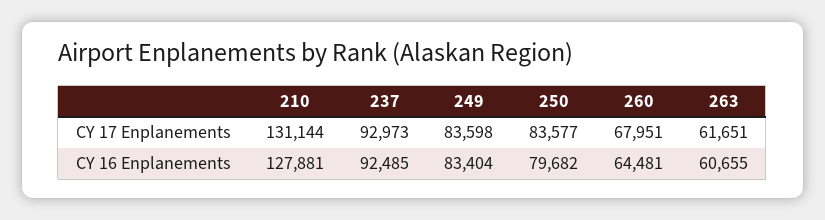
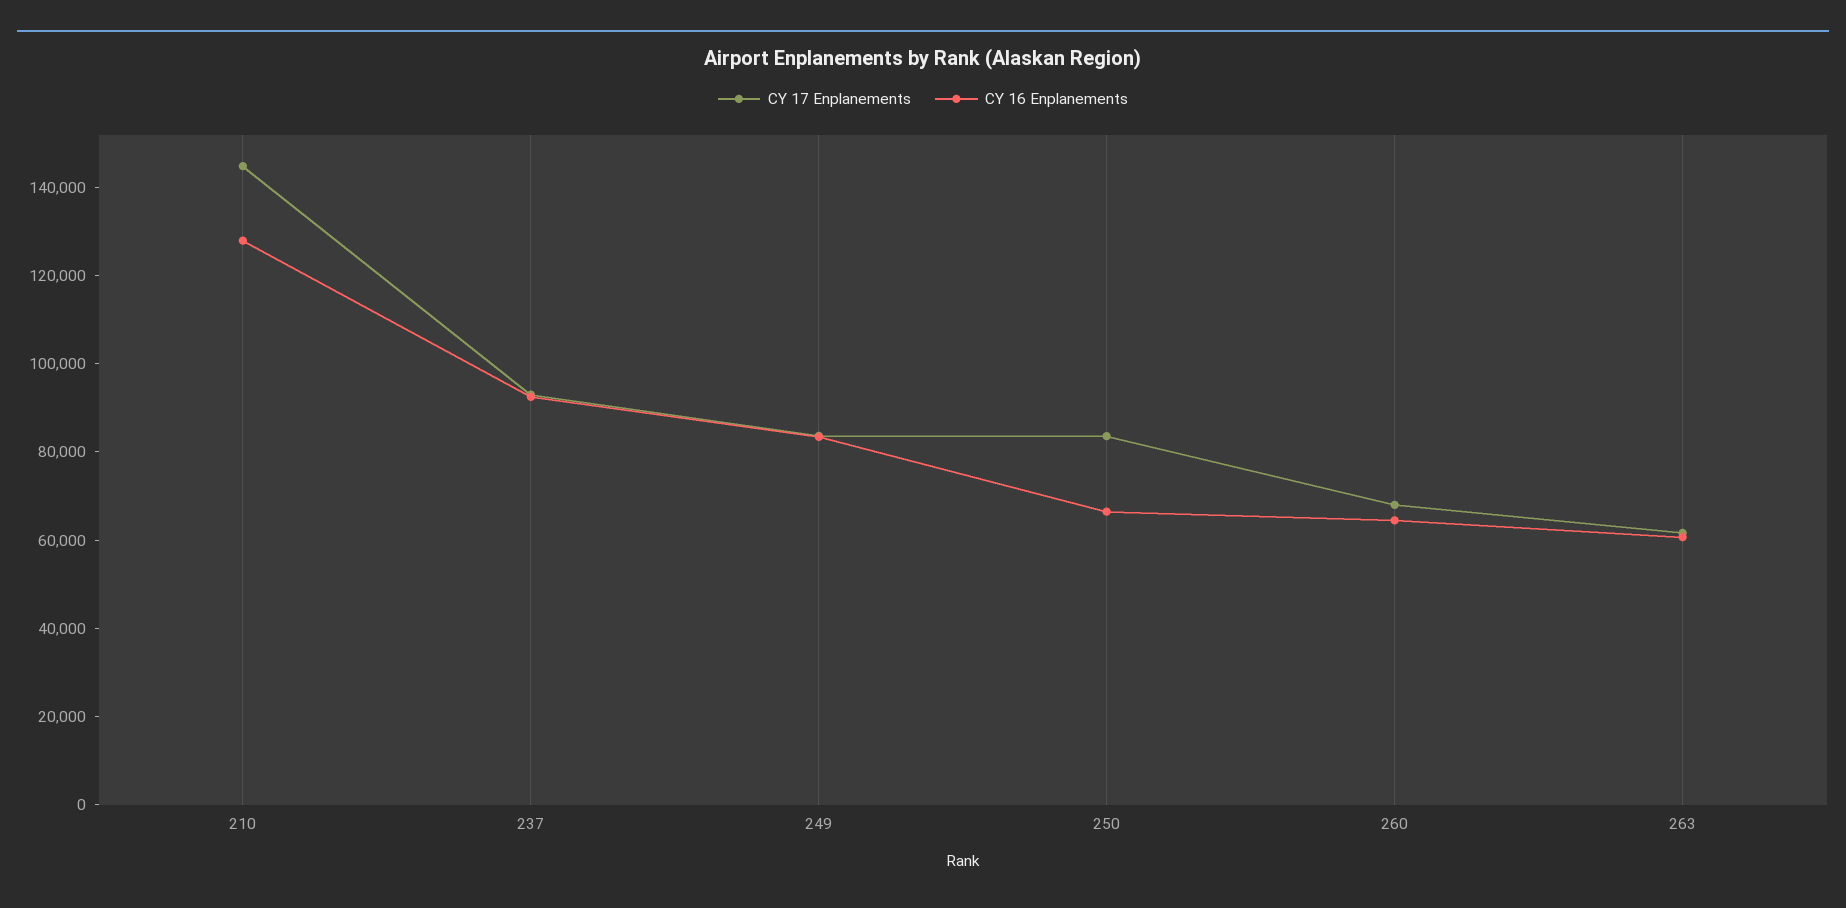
CY 17 Enplanements, 210: 131144 -> 145000
CY 16 Enplanements, 250: 79682 -> 65000

